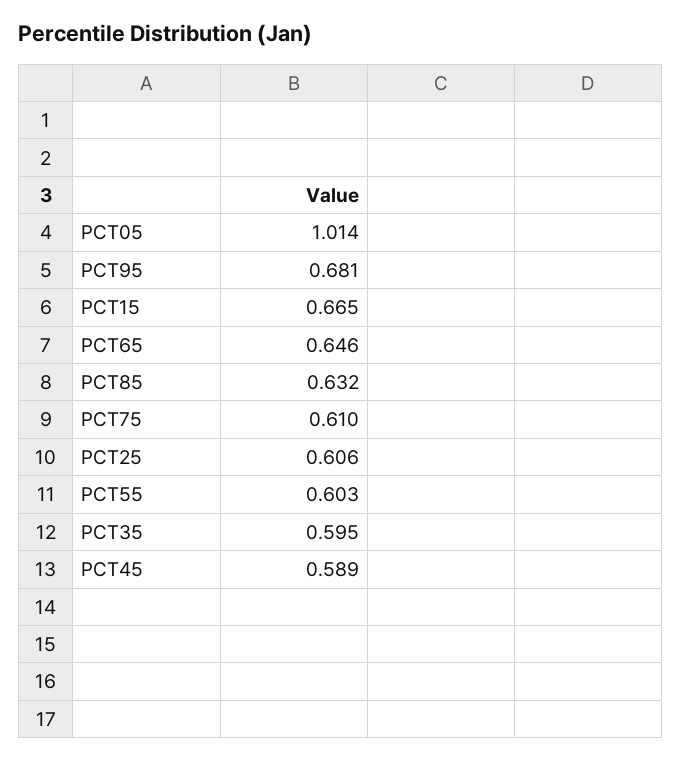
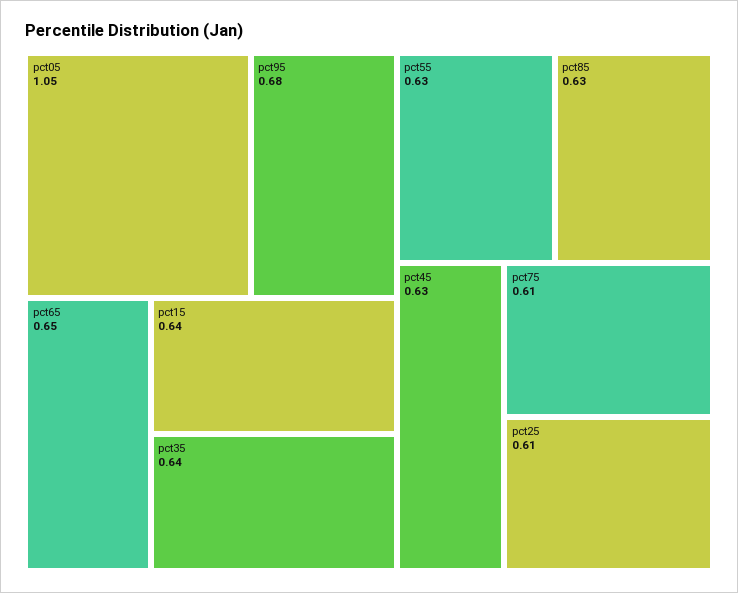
PCT05: 1.014 -> 1.05
PCT15: 0.665 -> 0.64
PCT55: 0.603 -> 0.63
PCT35: 0.595 -> 0.64
PCT45: 0.589 -> 0.63

